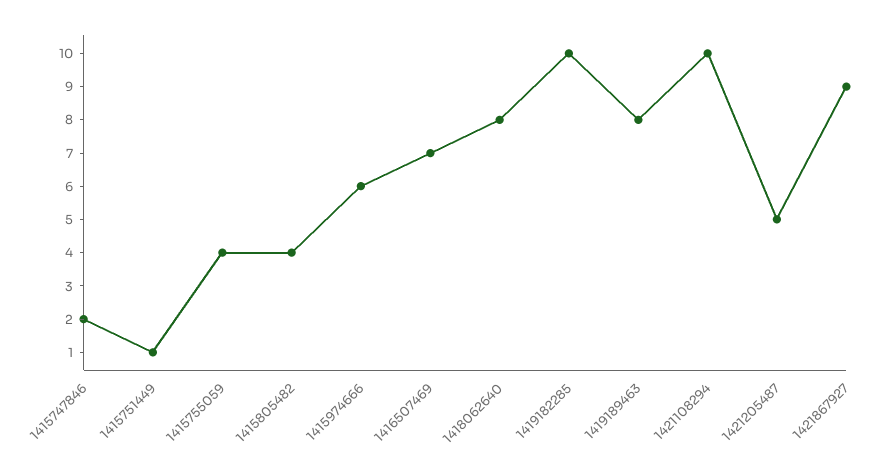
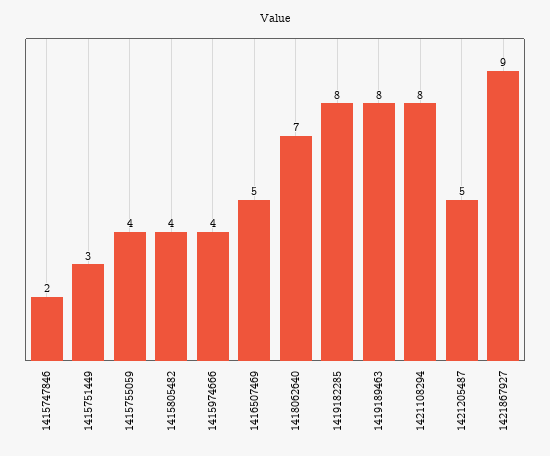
1415751449: 1 -> 3
1415974666: 6 -> 4
1416507469: 7 -> 5
1418062640: 8 -> 7
1419182285: 10 -> 8
1421108294: 10 -> 8

